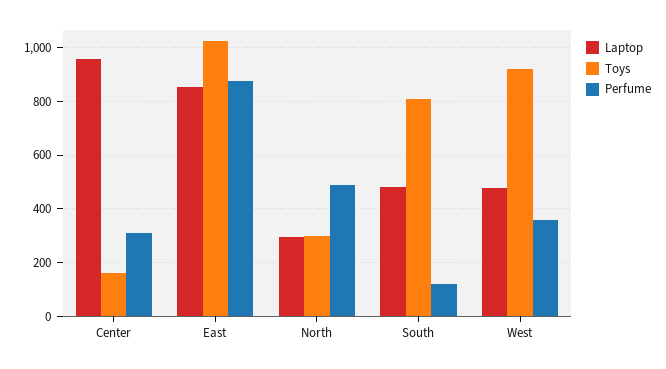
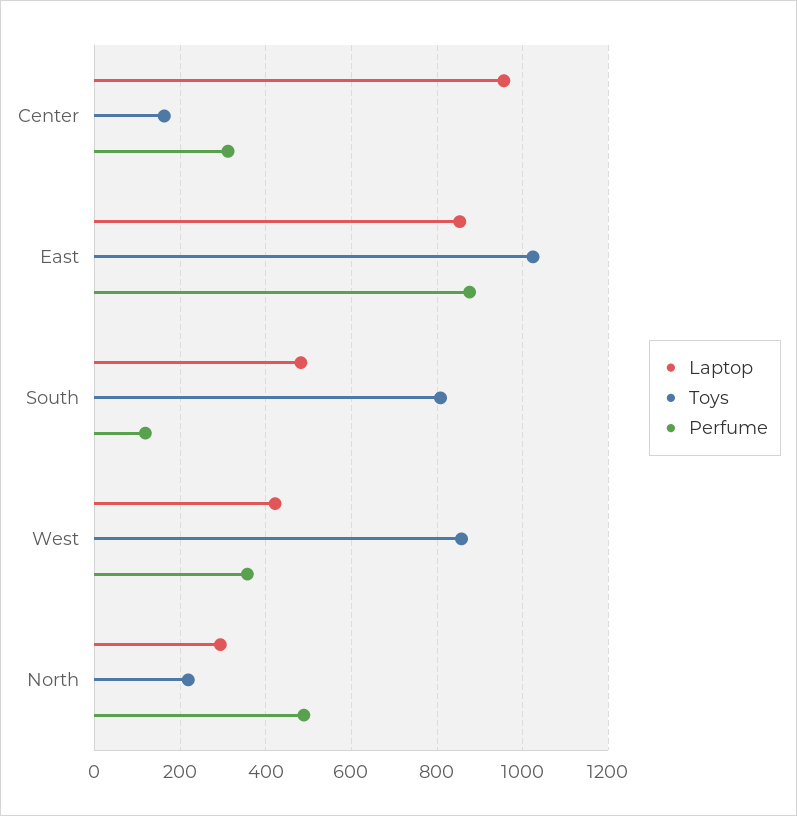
Toys, North: 300 -> 220
Laptop, West: 475 -> 420
Toys, West: 925 -> 860

